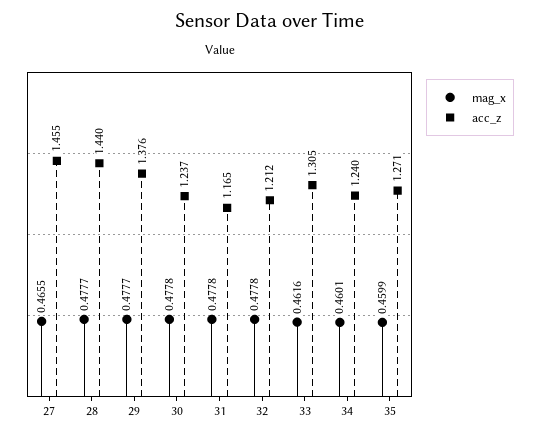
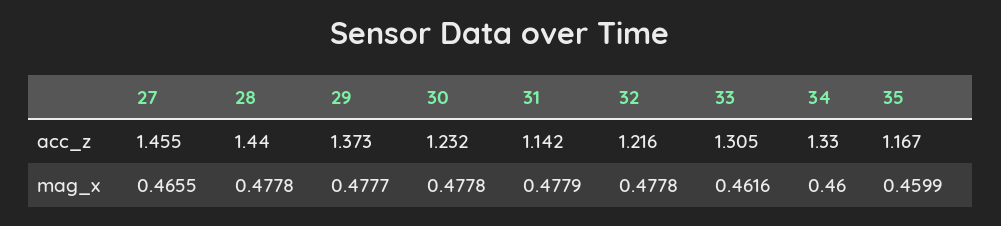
mag_x, 28: 0.4777 -> 0.4778
acc_z, 29: 1.376 -> 1.373
acc_z, 30: 1.237 -> 1.232
mag_x, 31: 0.4778 -> 0.4779
acc_z, 31: 1.165 -> 1.142
acc_z, 32: 1.212 -> 1.216
mag_x, 34: 0.4601 -> 0.46
acc_z, 34: 1.24 -> 1.33
acc_z, 35: 1.271 -> 1.167

